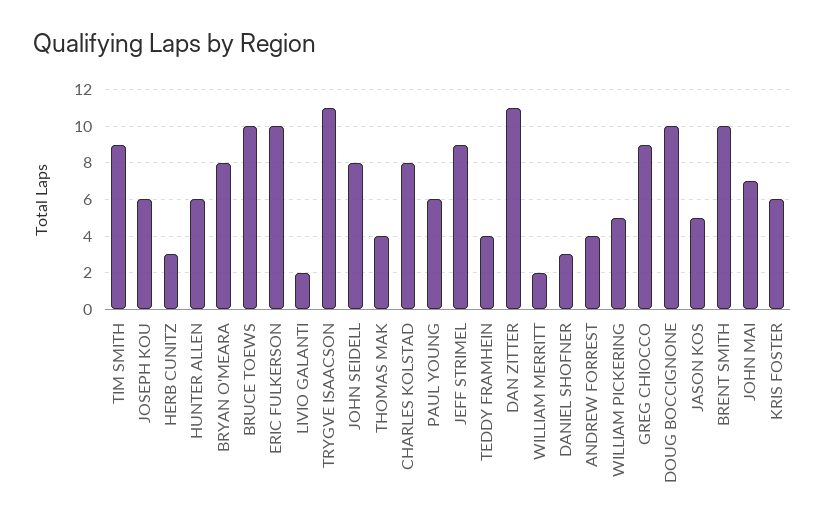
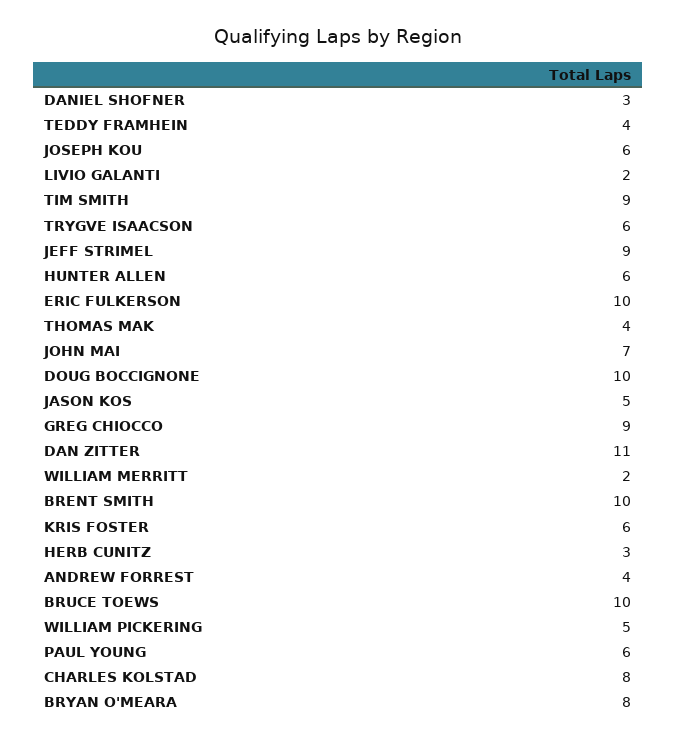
TRYGVE ISAACSON: 11 -> 6
JOHN SEIDELL: 8 -> none

